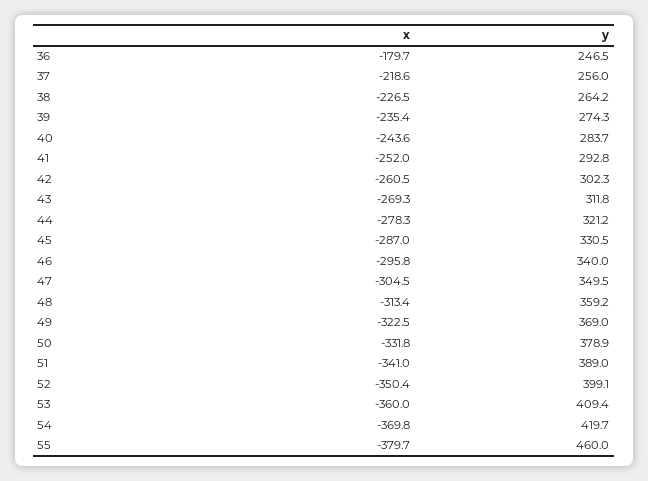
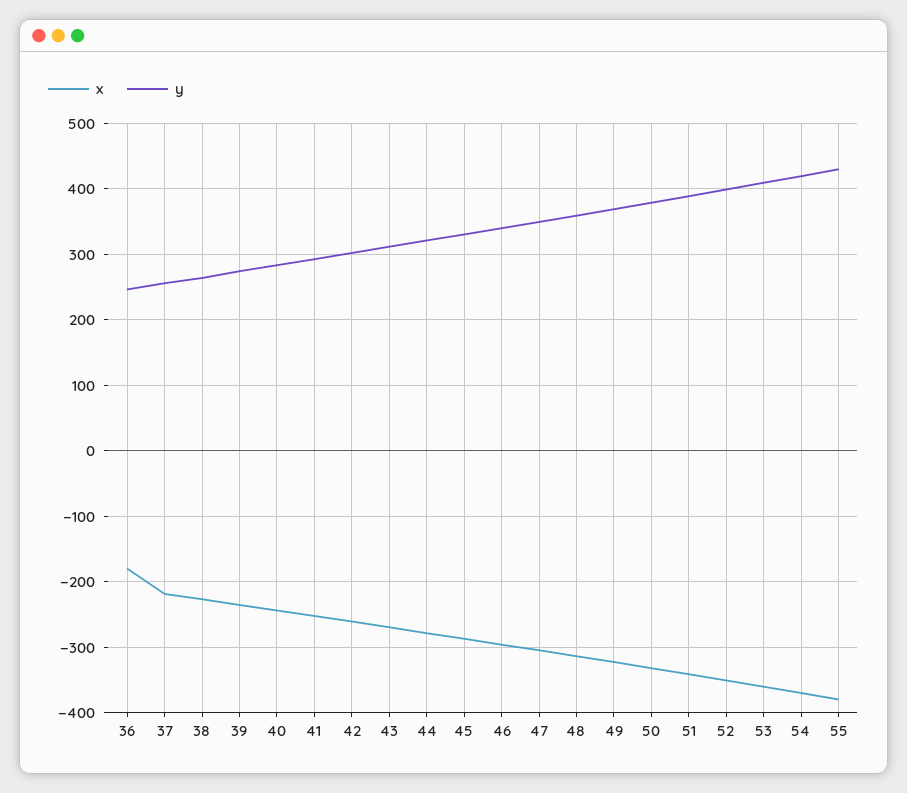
y, 55: 460 -> 430

